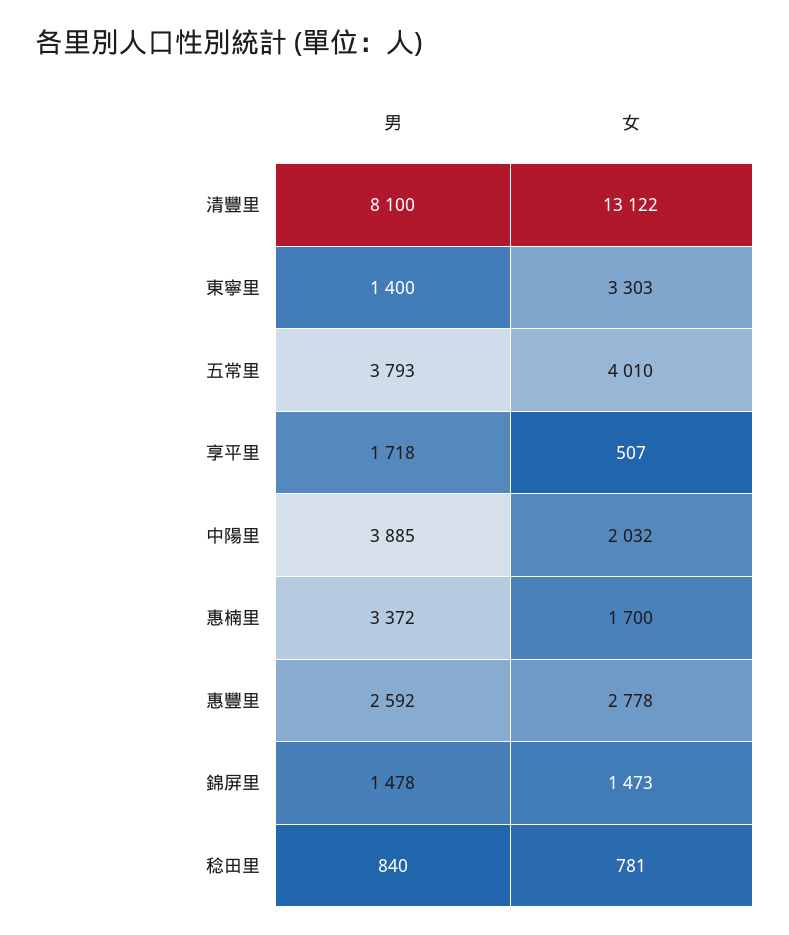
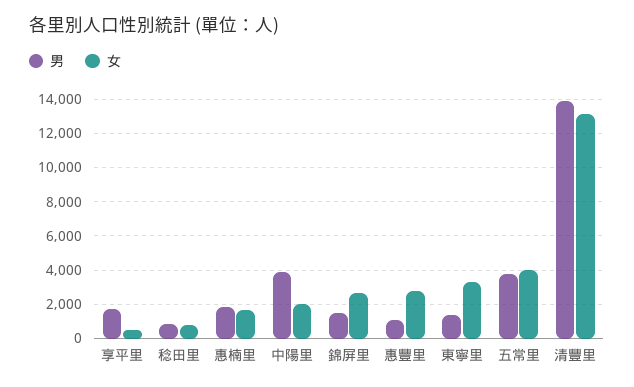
男, 清豐里: 8100 -> 14000
男, 惠楠里: 3372 -> 2000
男, 惠豐里: 2592 -> 1000
女, 錦屏里: 1473 -> 2500

